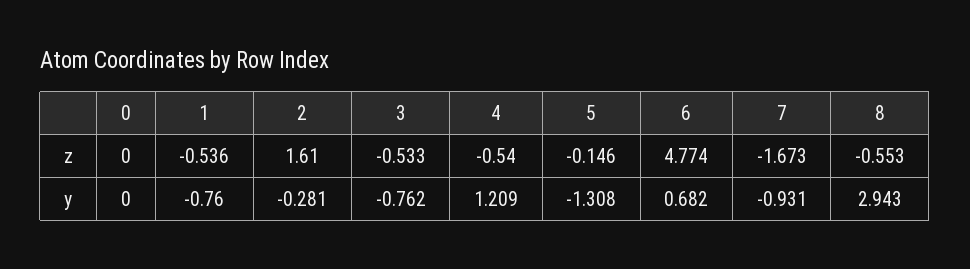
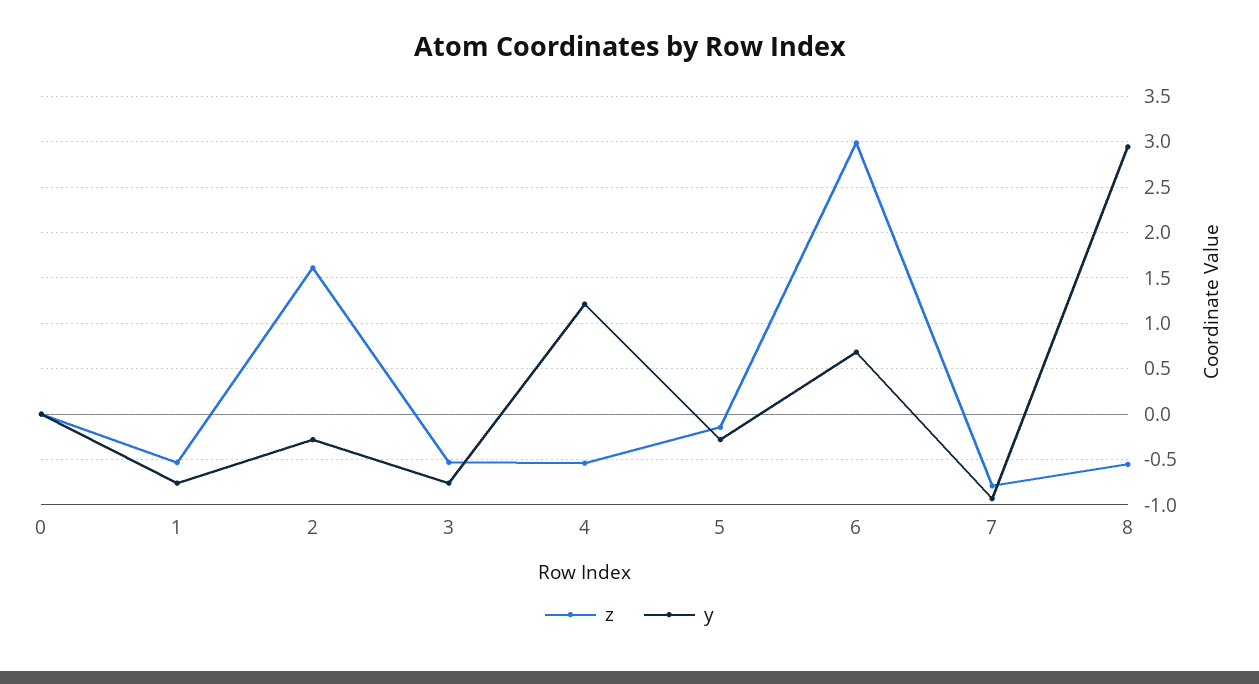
z, 6: 4.774 -> 3
z, 7: -1.673 -> -0.8
y, 5: -1.308 -> -0.3

